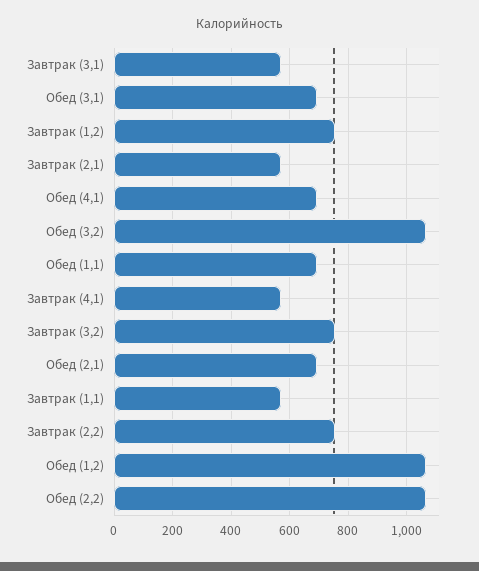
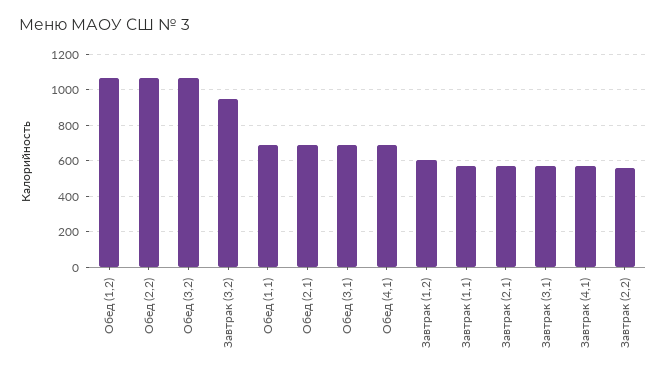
Завтрак (1,2): 750 -> 600
Завтрак (3,2): 750 -> 950
Завтрак (2,2): 750 -> 550

